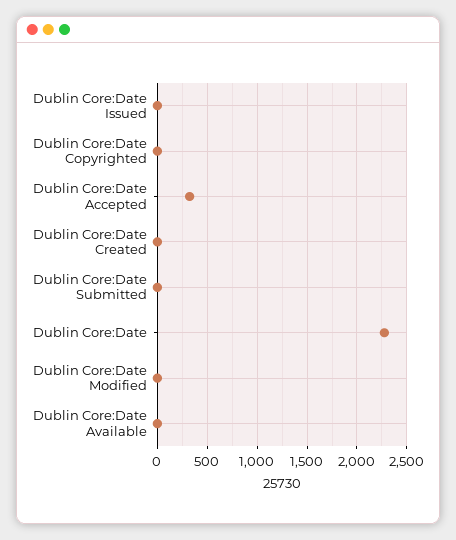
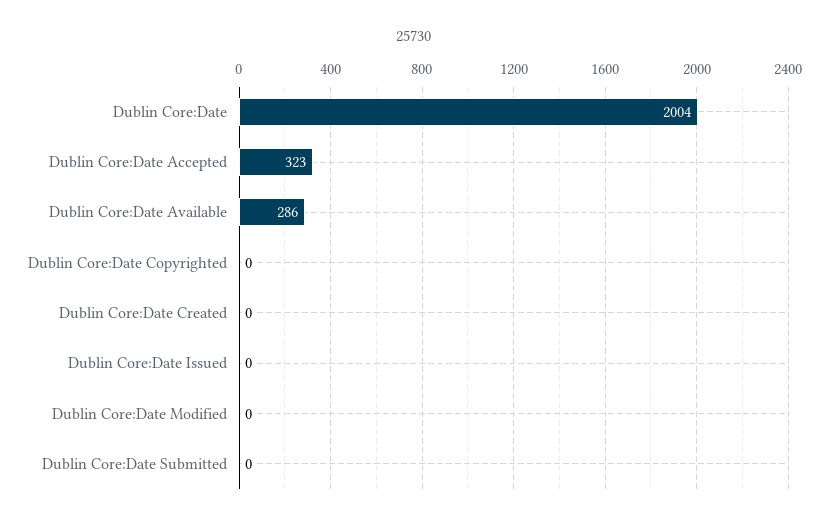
Dublin Core:Date: 2300 -> 2004
Dublin Core:Date Available: 0 -> 286

